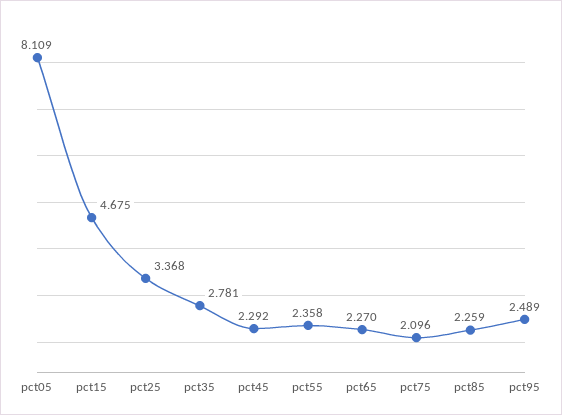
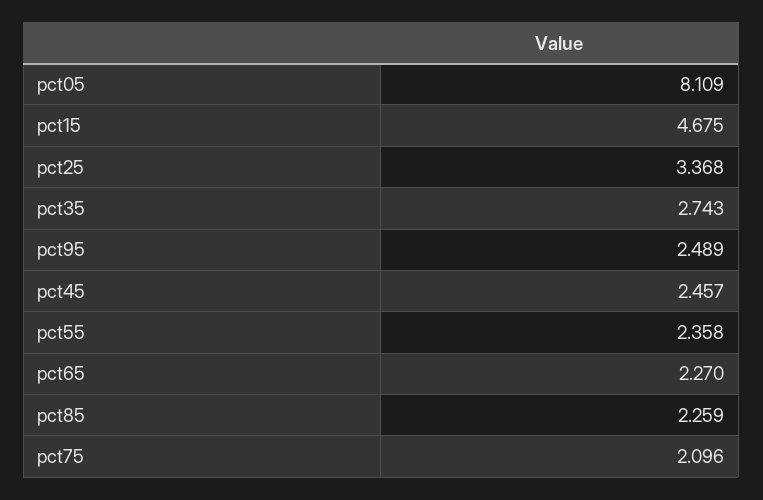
pct35: 2.781 -> 2.743
pct45: 2.292 -> 2.457

